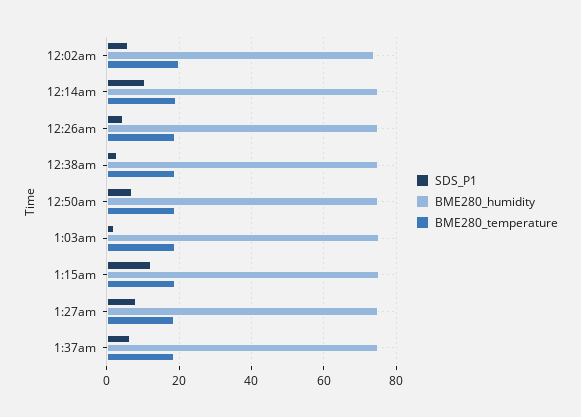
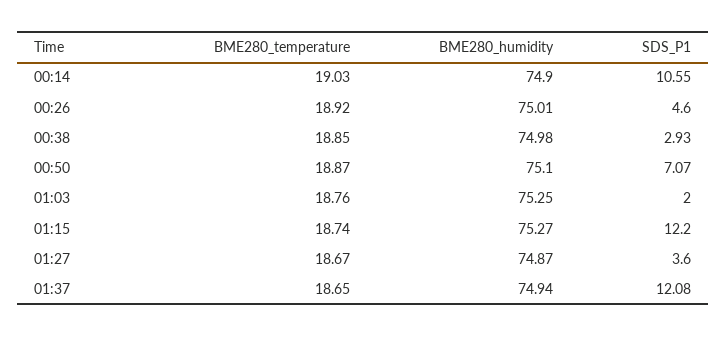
SDS_P1, 12:02am: 6 -> none
BME280_humidity, 12:02am: 74 -> none
BME280_temperature, 12:02am: 20 -> none
SDS_P1, 1:27am: 8 -> 3.6
SDS_P1, 1:37am: 6 -> 12.08

